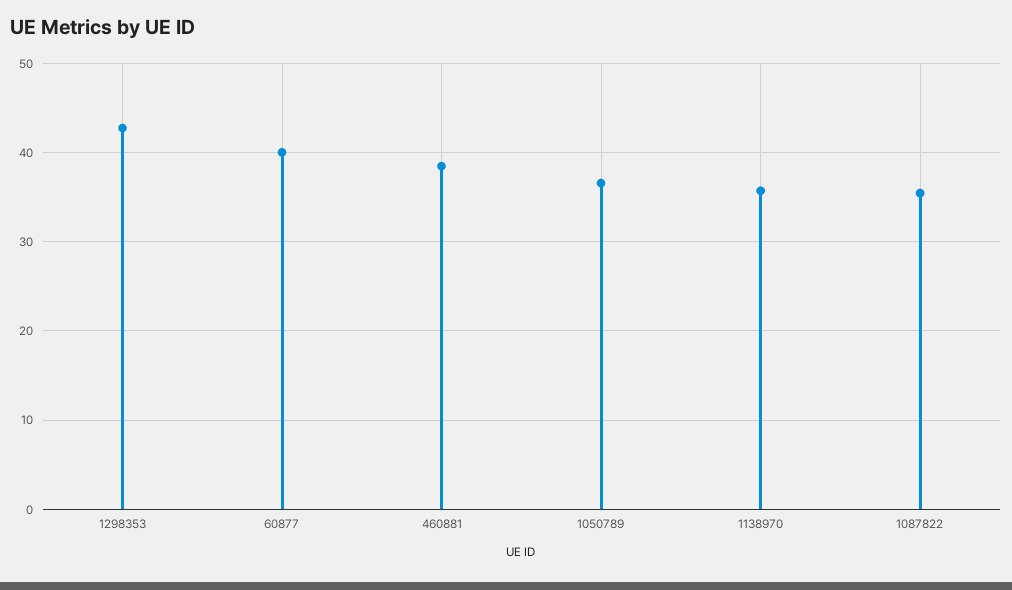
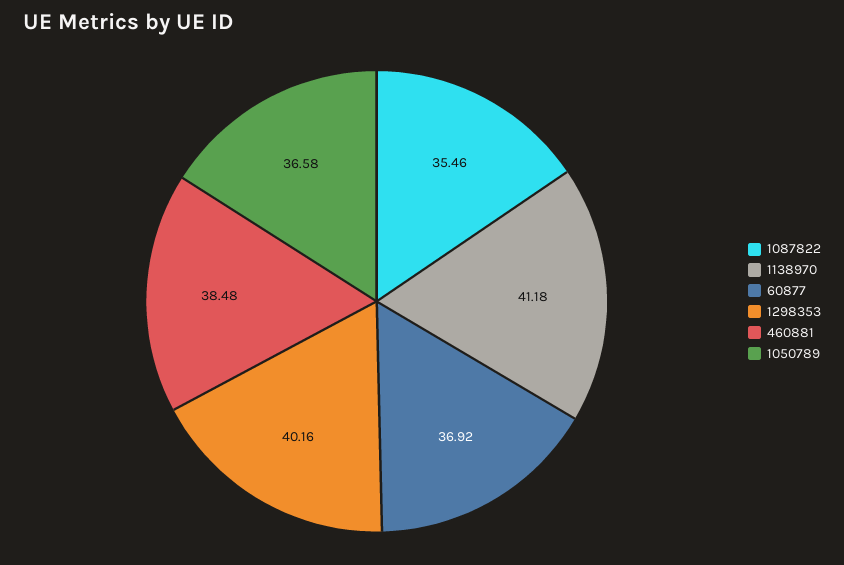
1298353: 43 -> 40.16
60877: 40 -> 36.92
1138970: 36 -> 41.18

